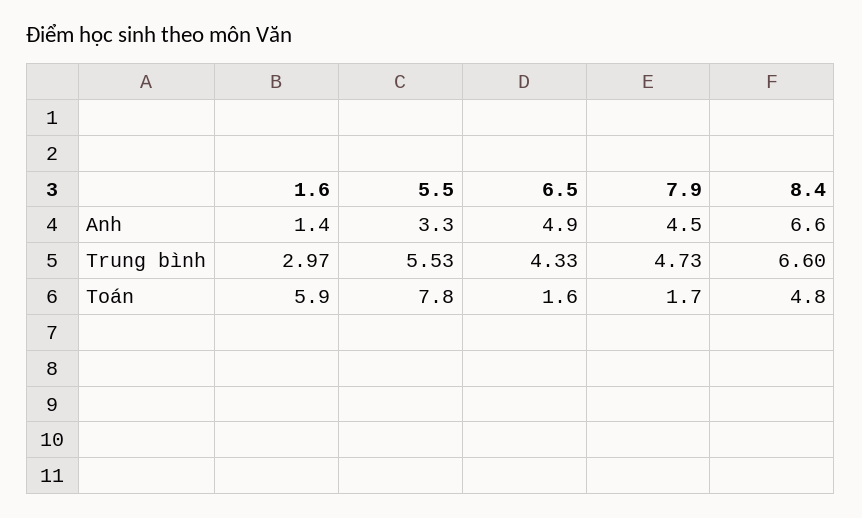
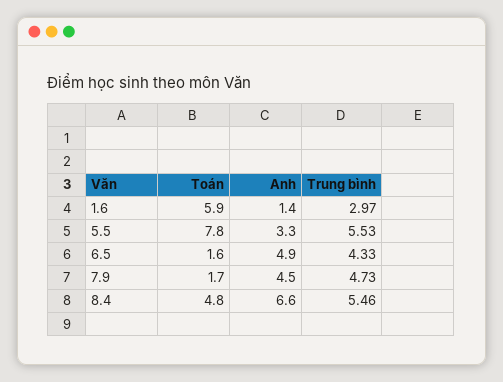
8.4, Trung bình: 6.6 -> 5.46

